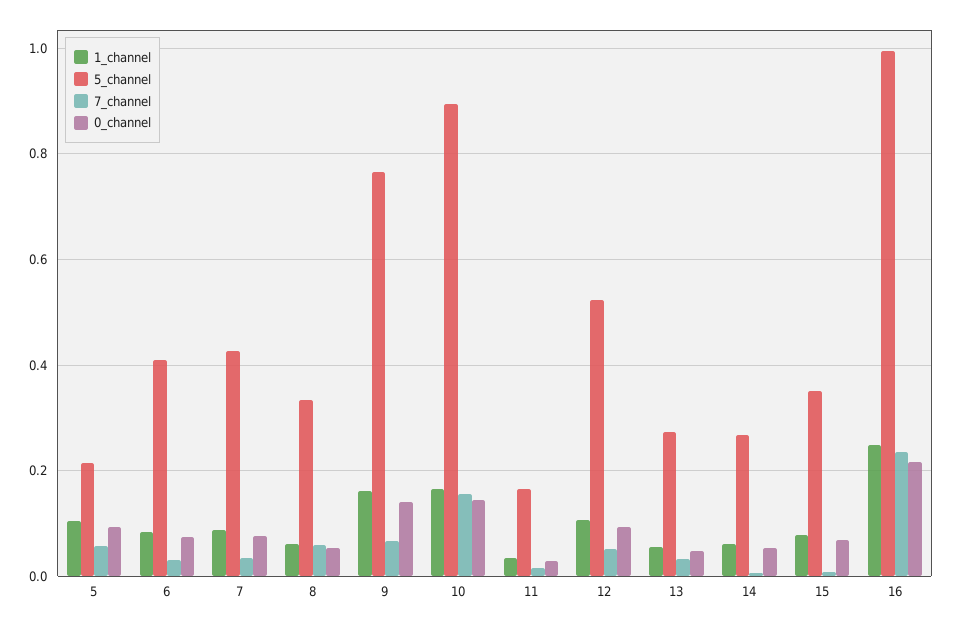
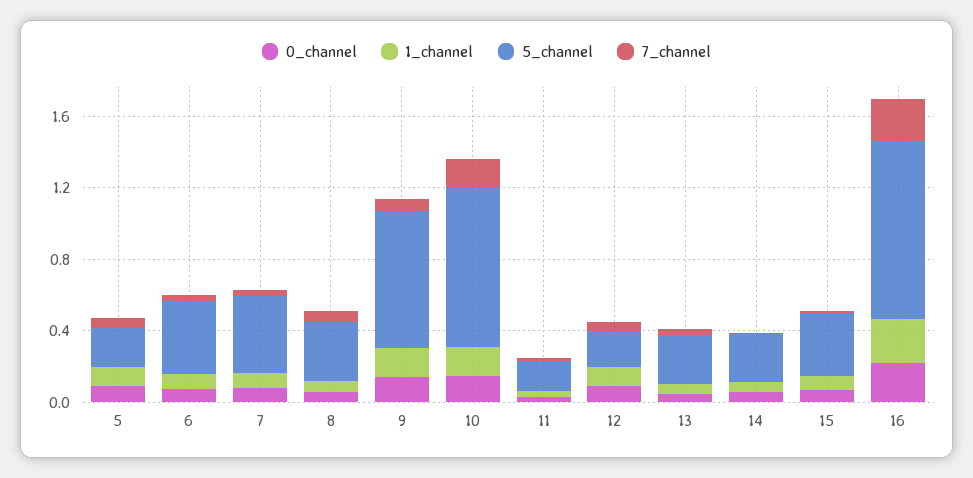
5_channel, 12: 0.52 -> 0.2

